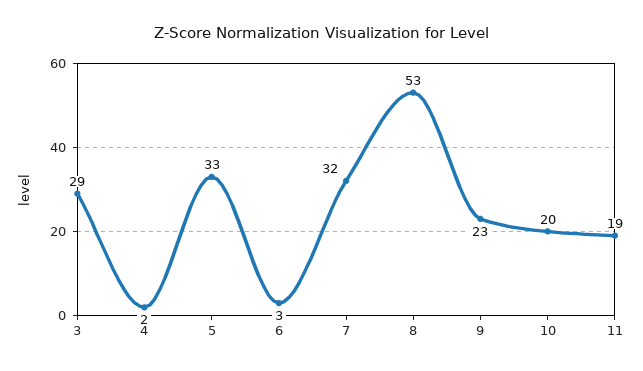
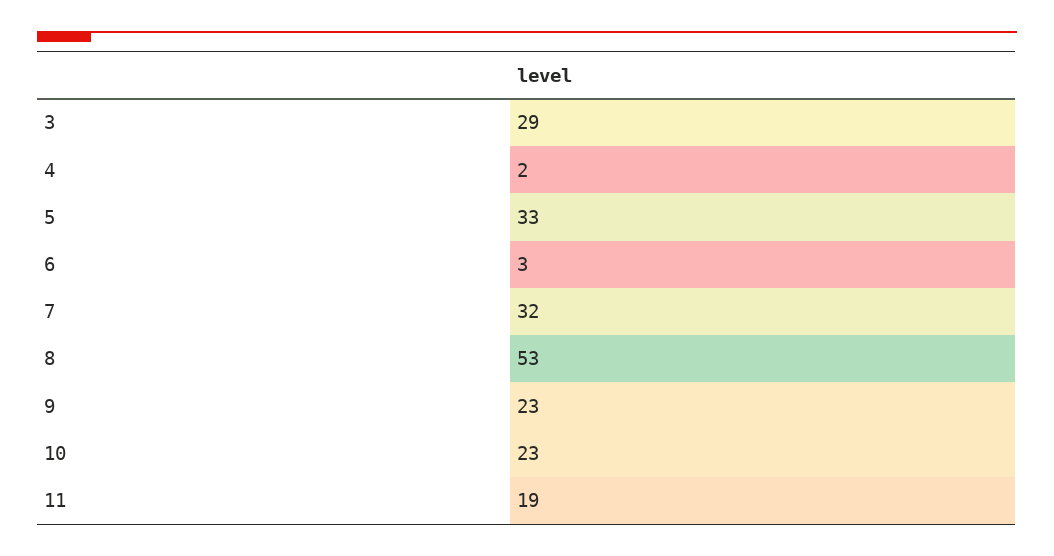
10: 20 -> 23

